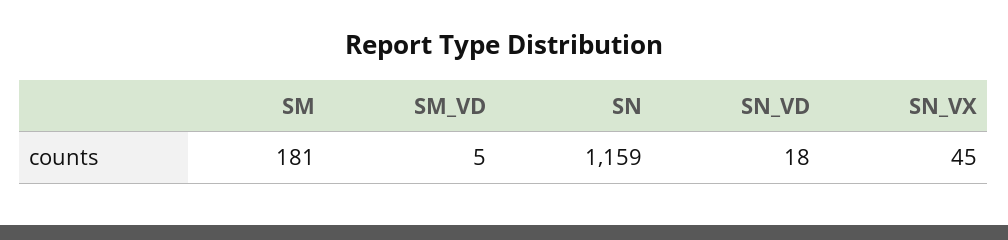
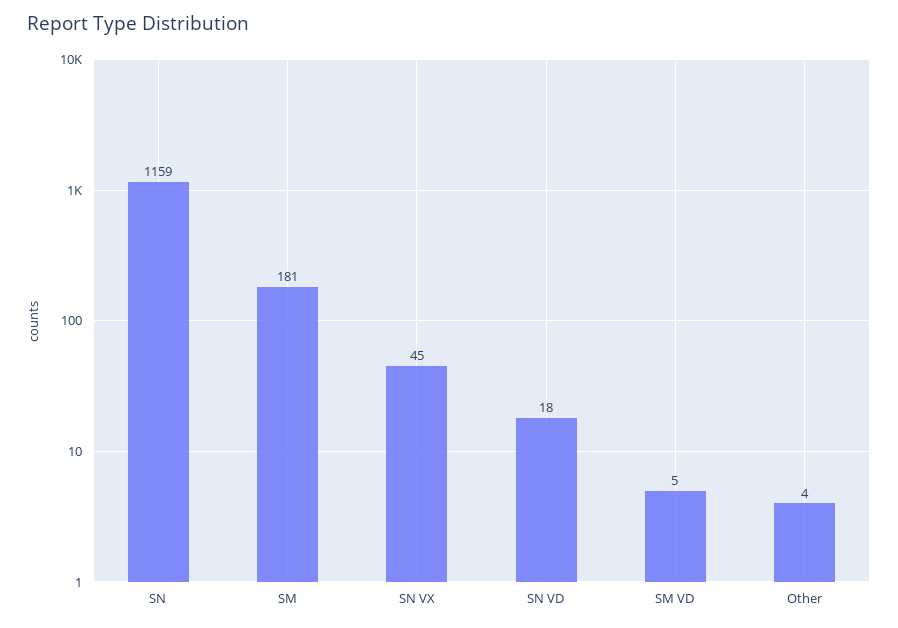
Other: none -> 4

